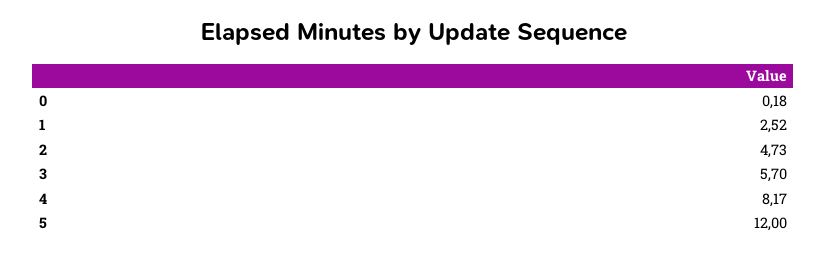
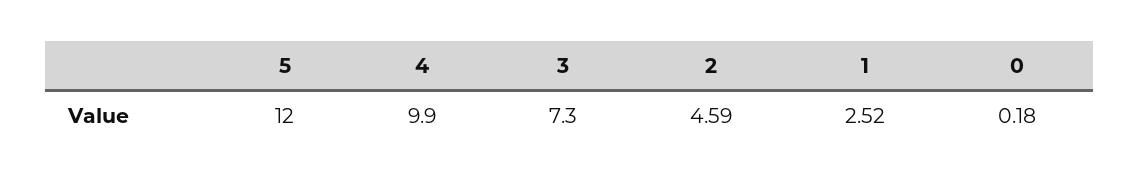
2: 4.73 -> 4.59
3: 5.7 -> 7.3
4: 8.17 -> 9.9

